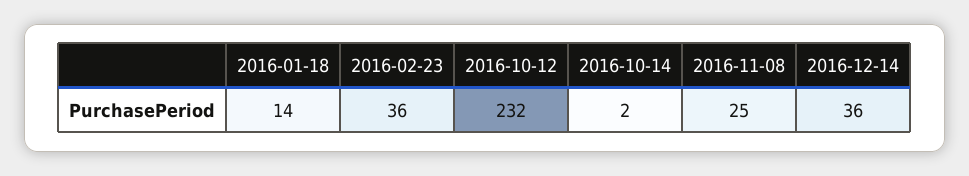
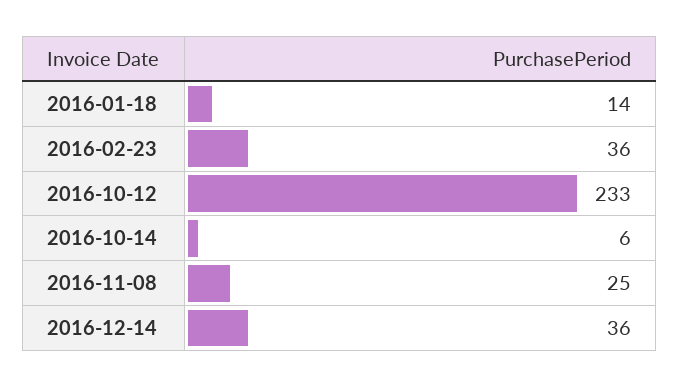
2016-10-12: 232 -> 233
2016-10-14: 2 -> 6

